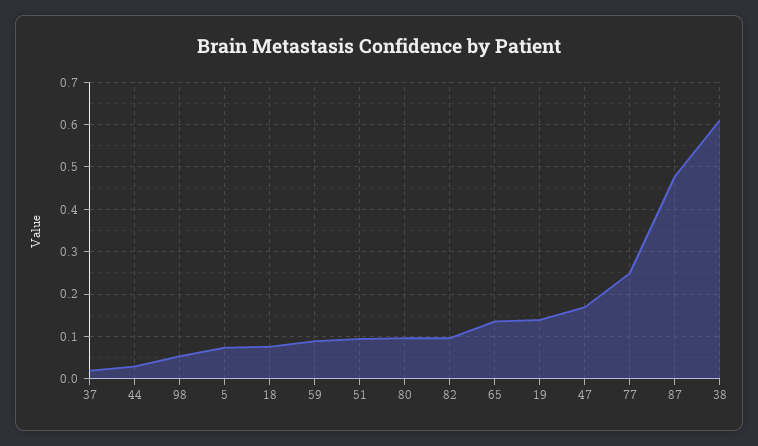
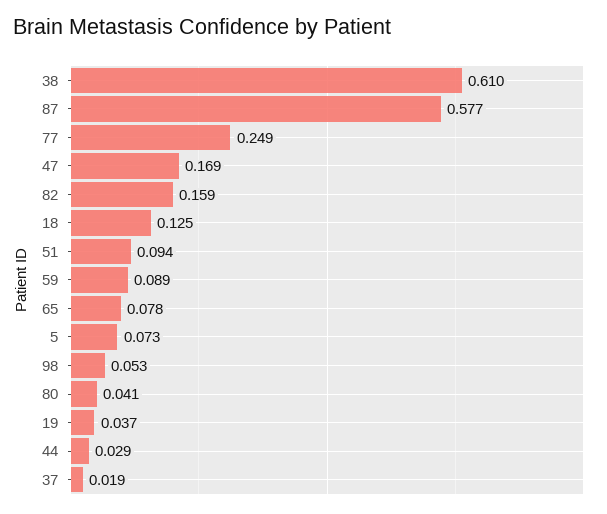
18: 0.08 -> 0.125
80: 0.1 -> 0.041
82: 0.1 -> 0.159
65: 0.14 -> 0.078
19: 0.14 -> 0.037
87: 0.48 -> 0.577

